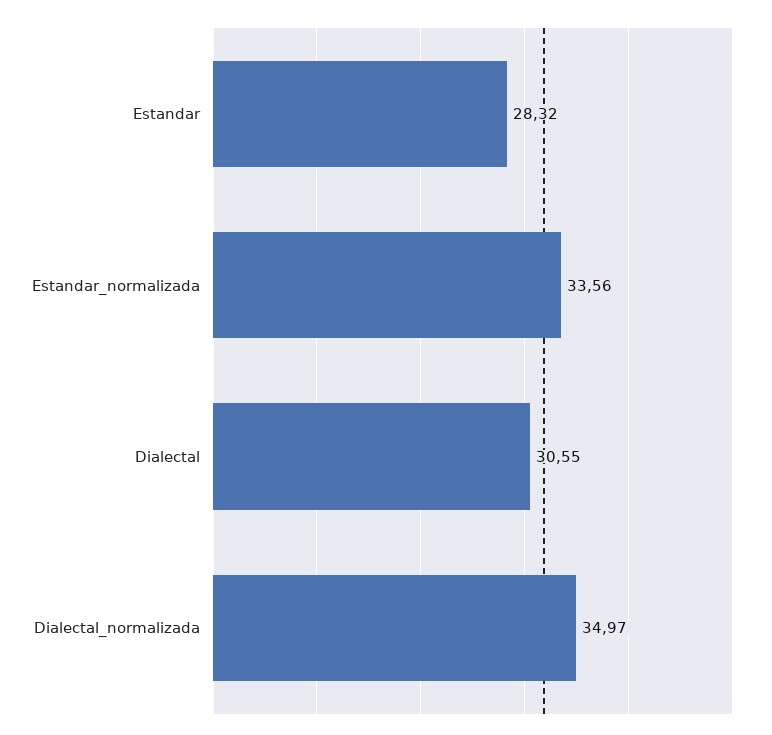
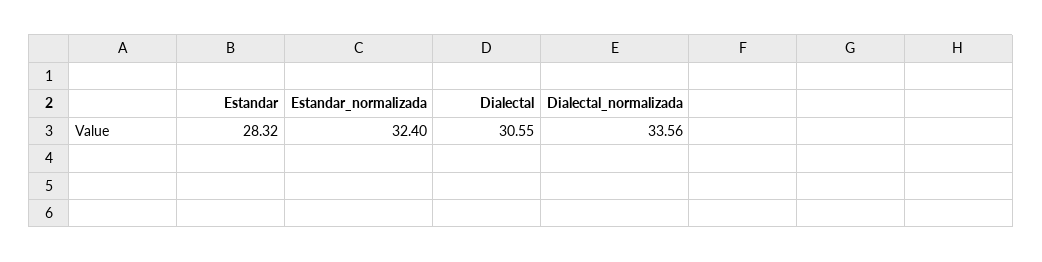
Estandar_normalizada: 33.56 -> 32.4
Dialectal_normalizada: 34.97 -> 33.56

